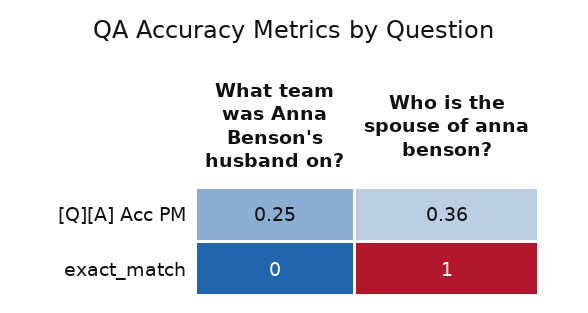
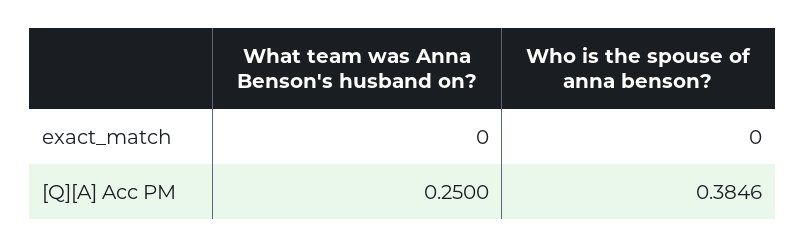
Who is the spouse of anna benson?, [Q][A] Acc PM: 0.36 -> 0.3846
Who is the spouse of anna benson?, exact_match: 1 -> 0

